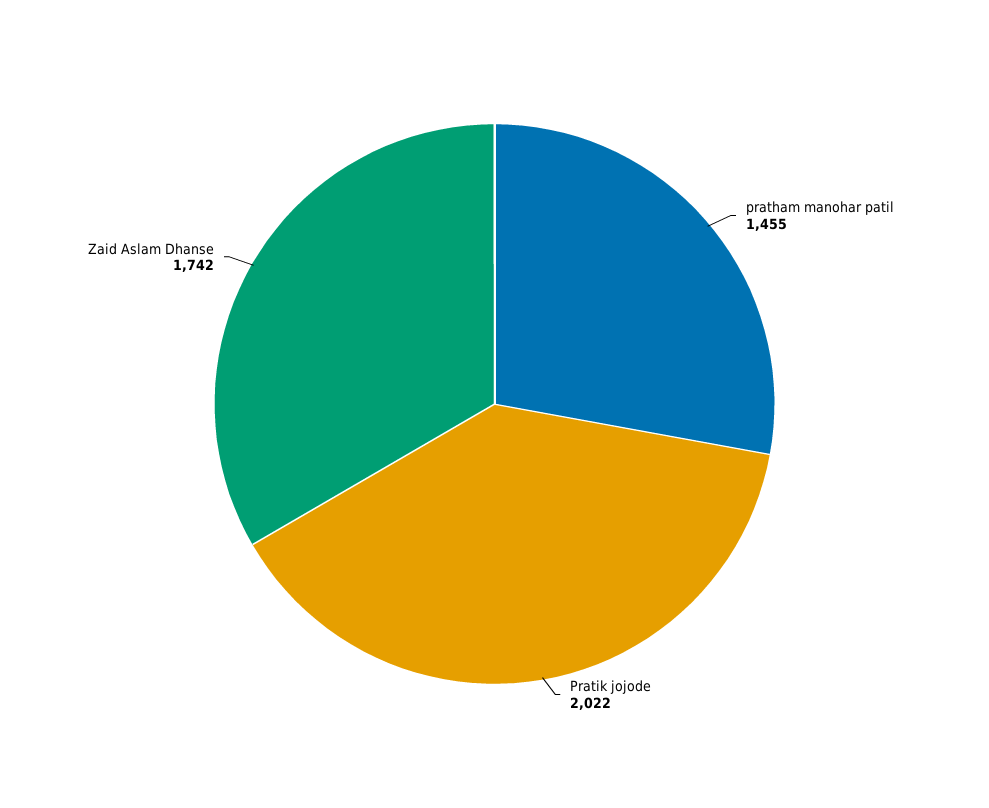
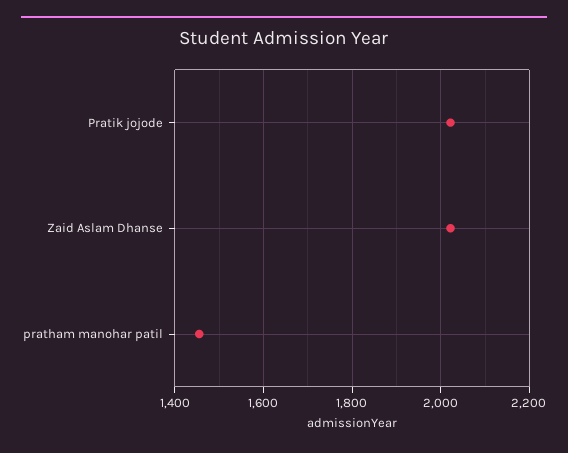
Zaid Aslam Dhanse: 1742 -> 2020

